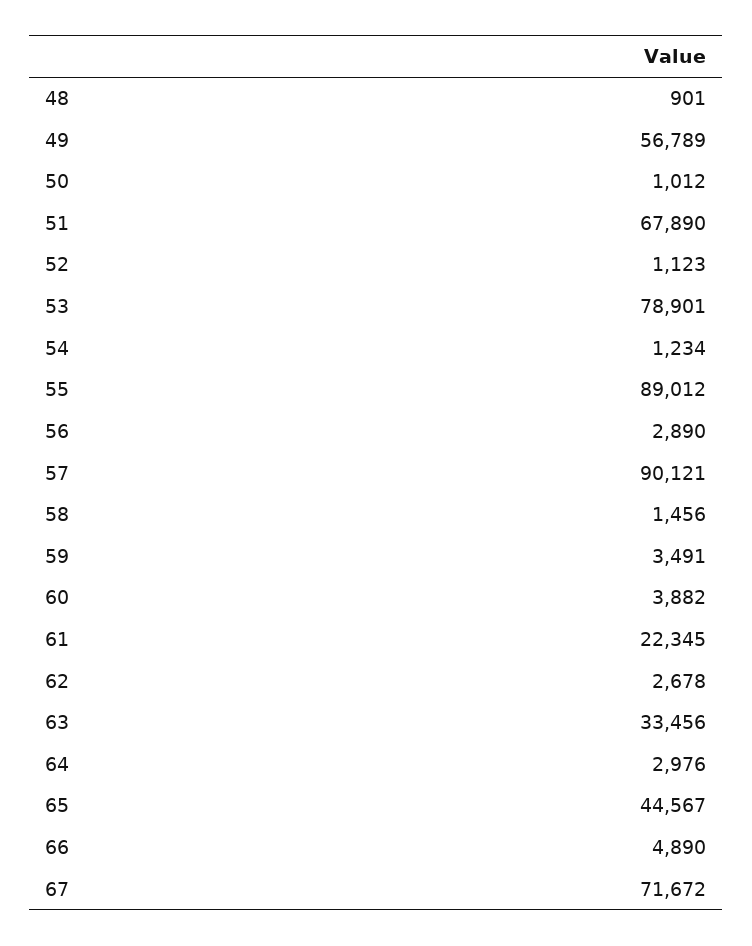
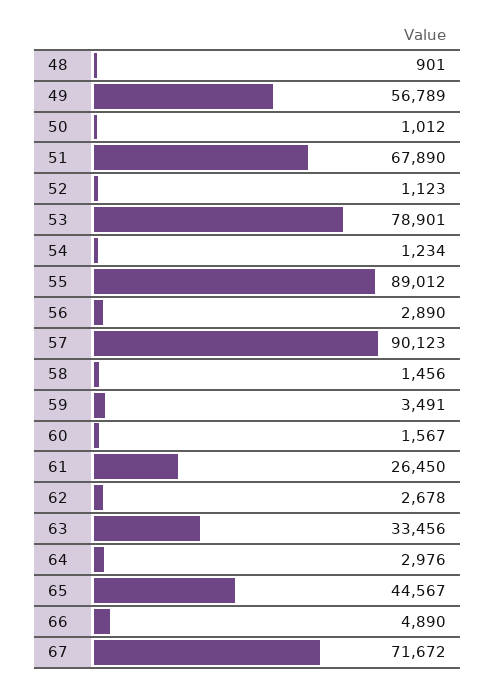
57: 90121 -> 90123
60: 3882 -> 1567
61: 22345 -> 26450

